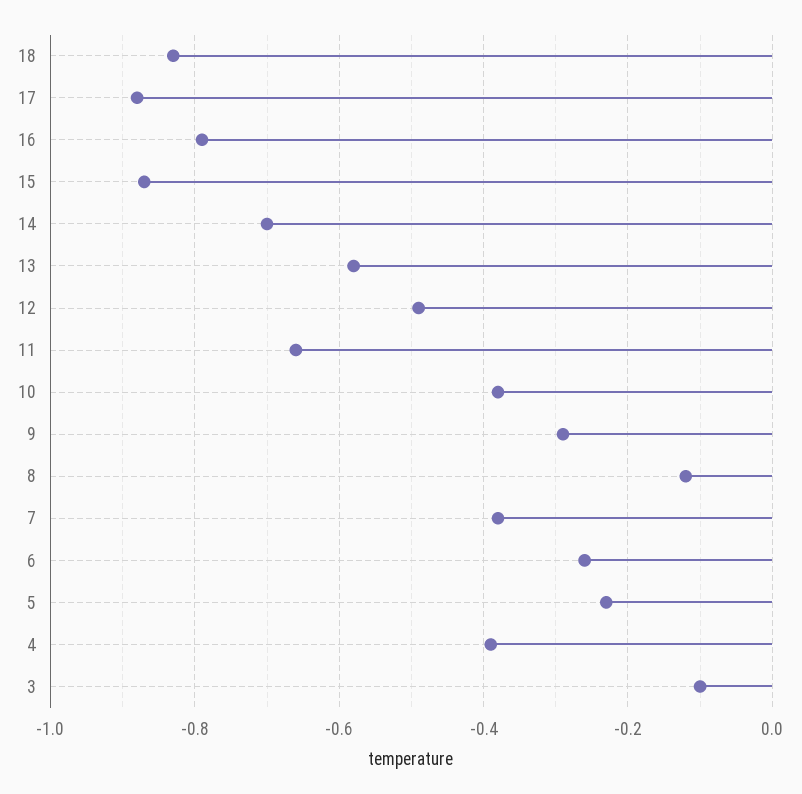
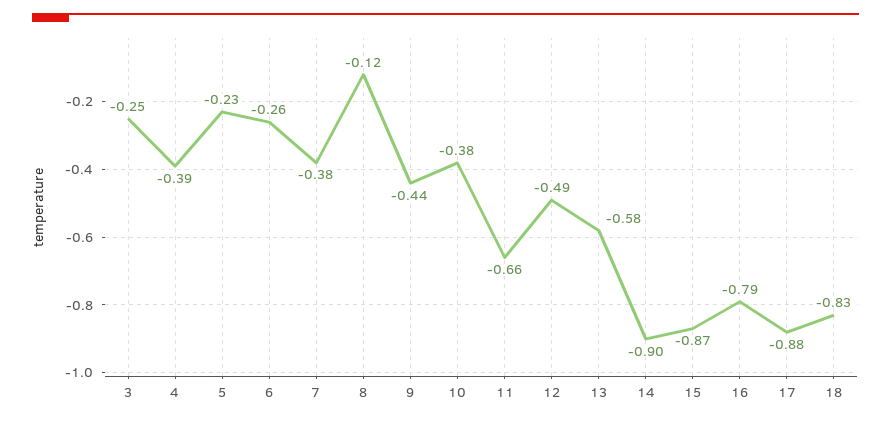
14: -0.7 -> -0.9
9: -0.3 -> -0.44
3: -0.1 -> -0.25

